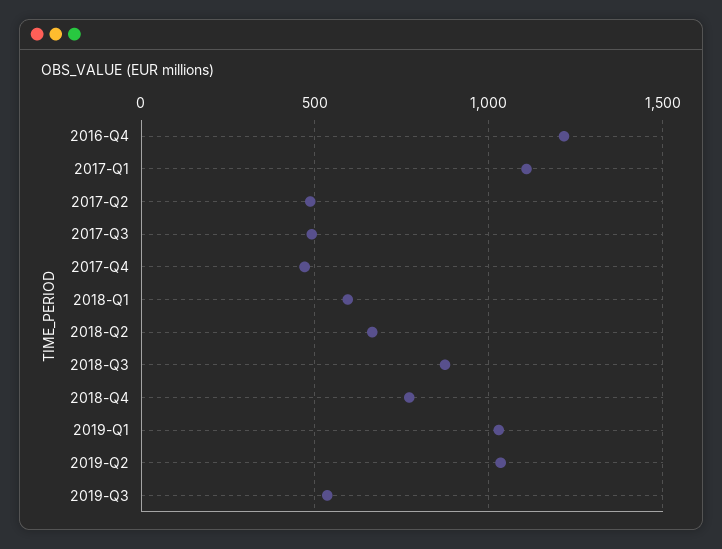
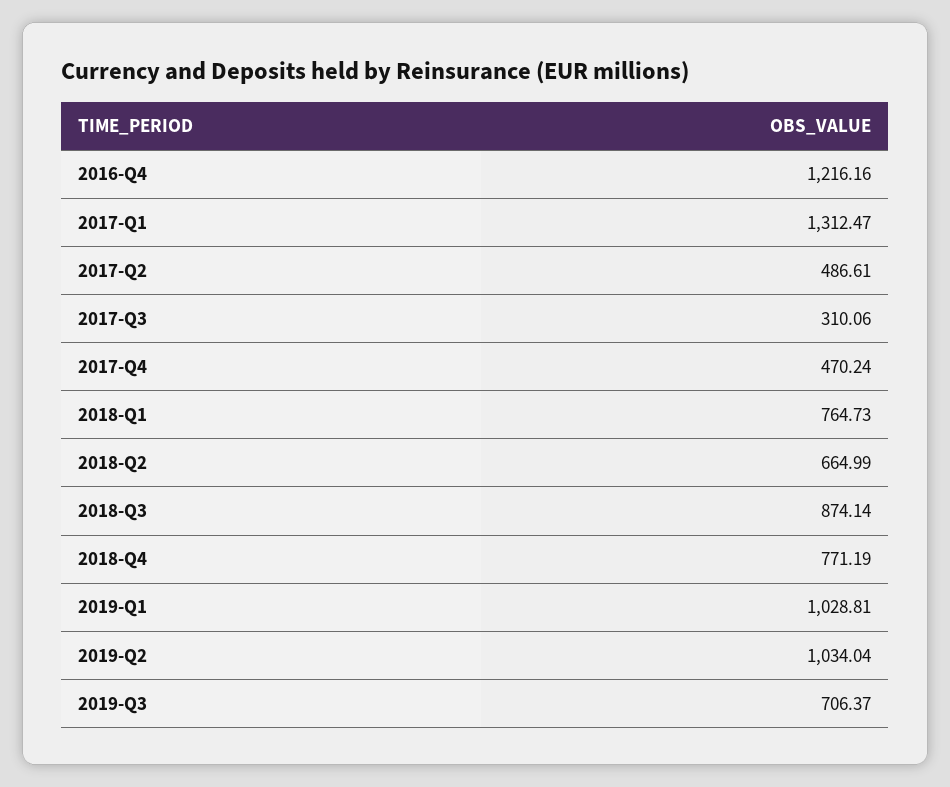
2017-Q1: 1100 -> 1312.47
2017-Q3: 500 -> 310.06
2018-Q1: 600 -> 764.73
2019-Q3: 550 -> 706.37

